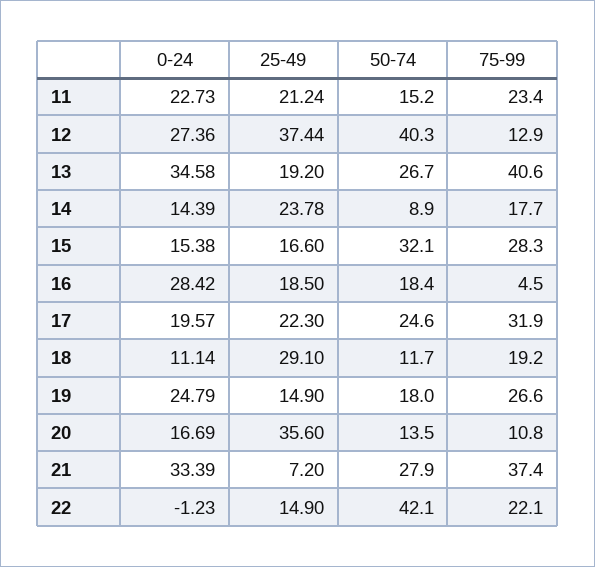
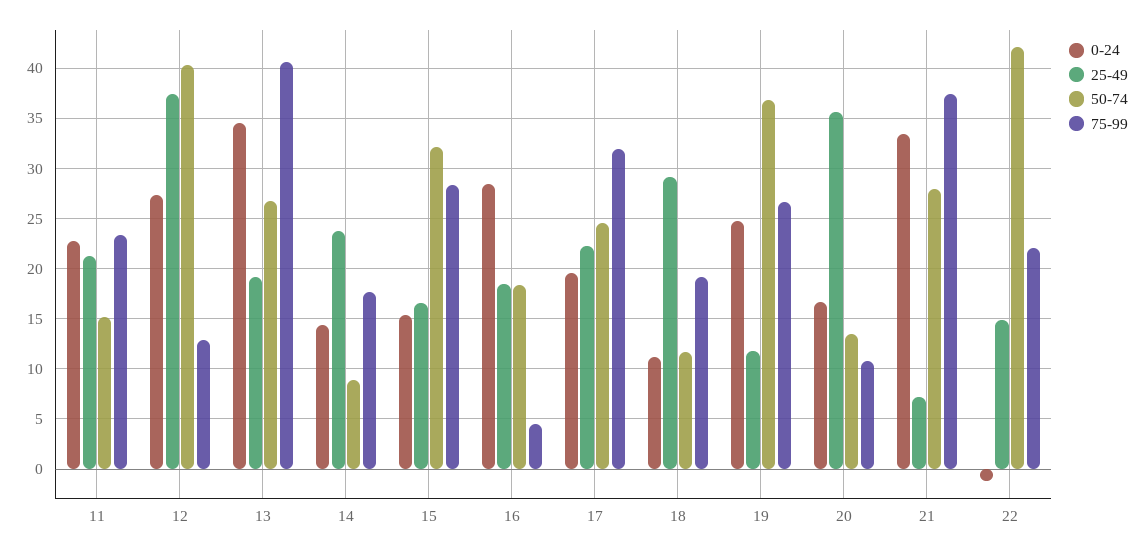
25-49, 19: 14.9 -> 12
50-74, 19: 18 -> 37

